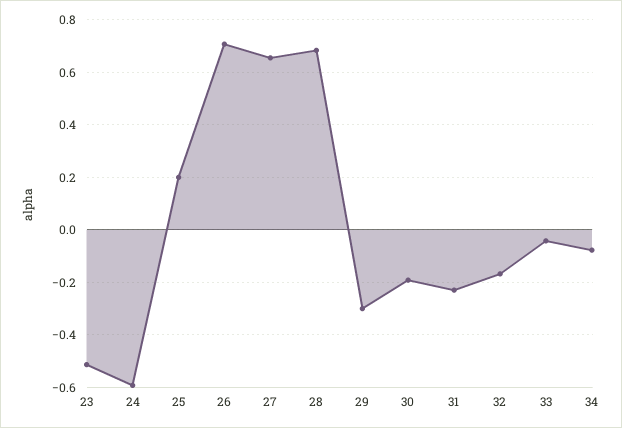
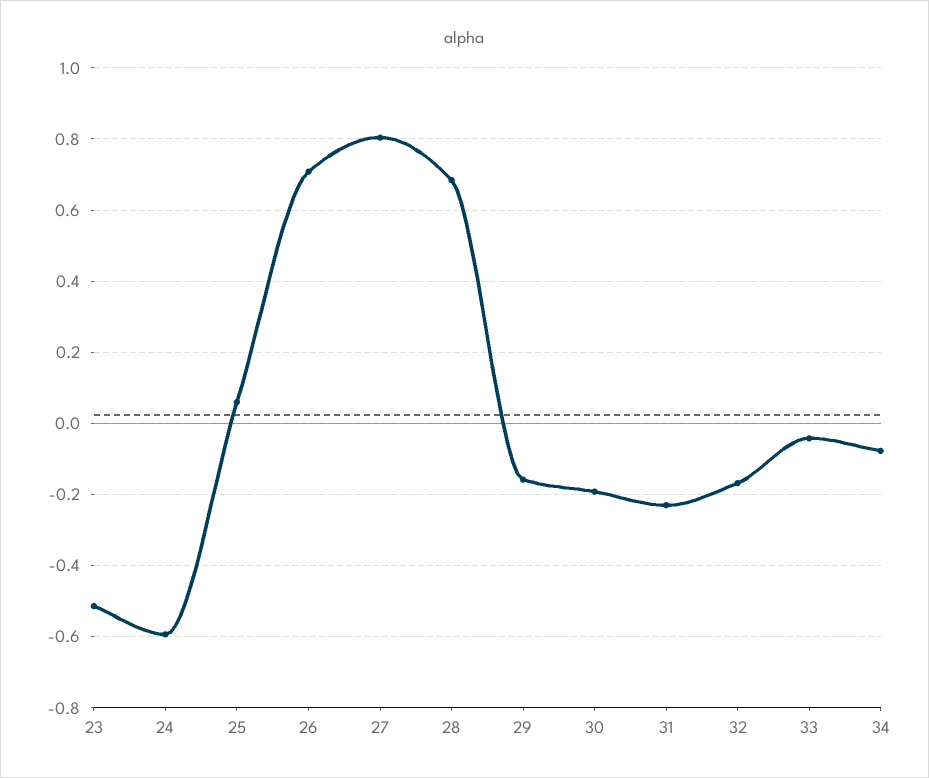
25: 0.2 -> 0.06
27: 0.65 -> 0.8
29: -0.3 -> -0.16

